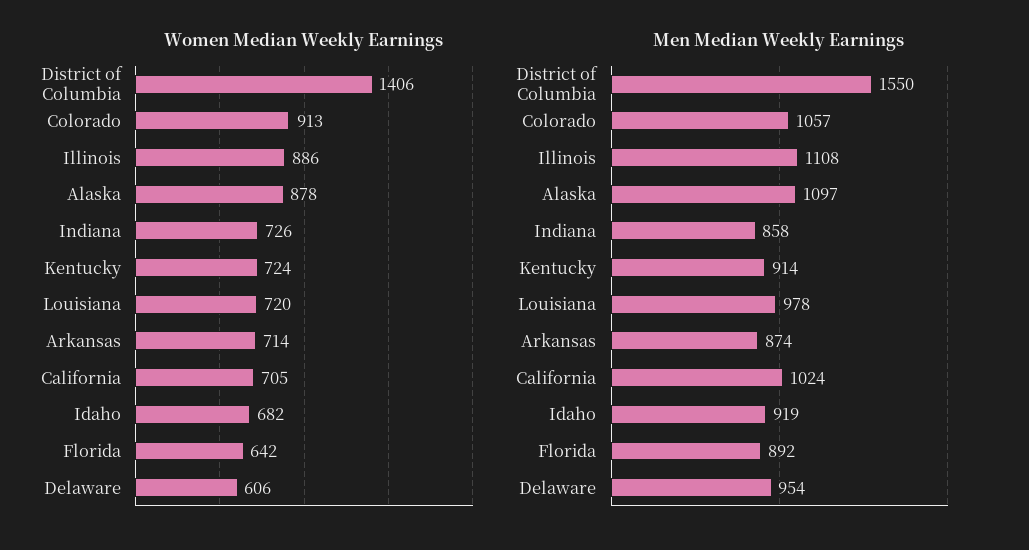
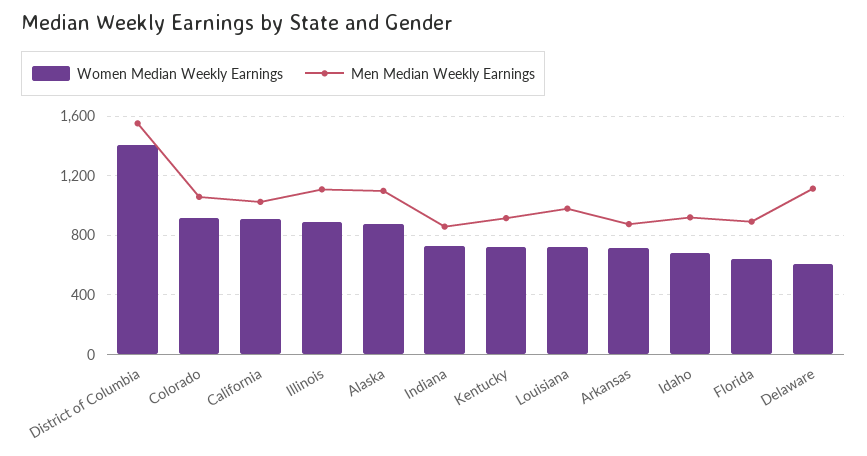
Women Median Weekly Earnings, California: 705 -> 900
Men Median Weekly Earnings, Delaware: 954 -> 1100

